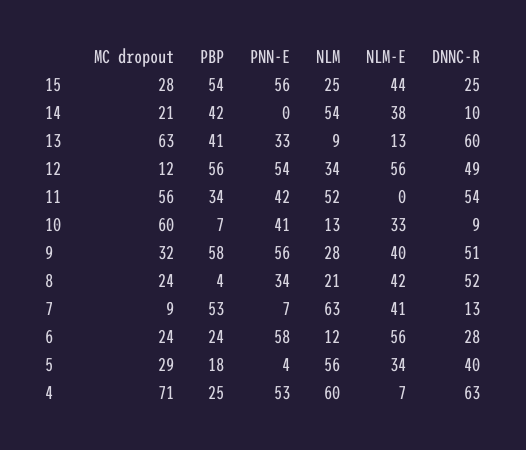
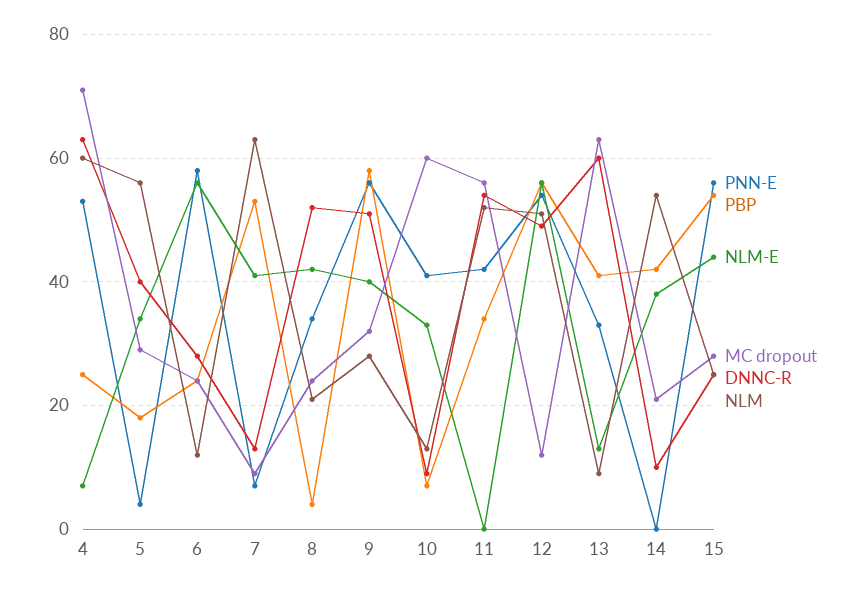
NLM, 12: 34 -> 50

